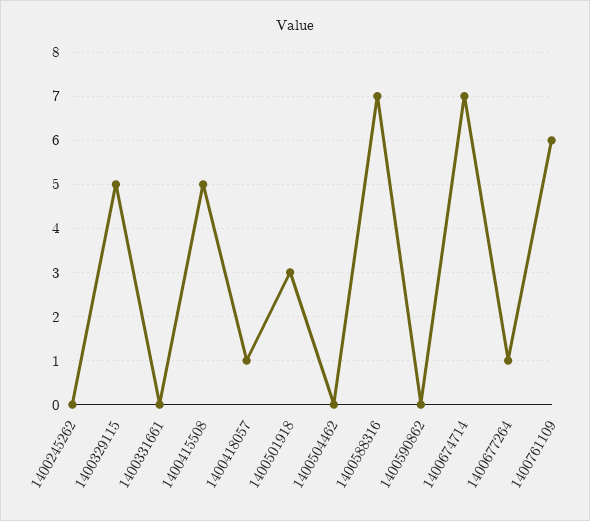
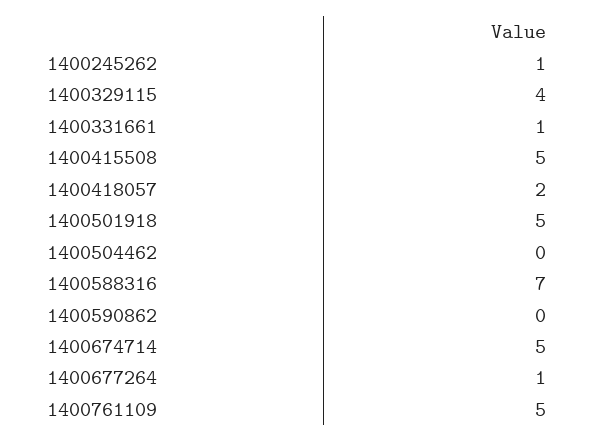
1400245262: 0 -> 1
1400329115: 5 -> 4
1400331661: 0 -> 1
1400418057: 1 -> 2
1400501918: 3 -> 5
1400674714: 7 -> 5
1400761109: 6 -> 5

